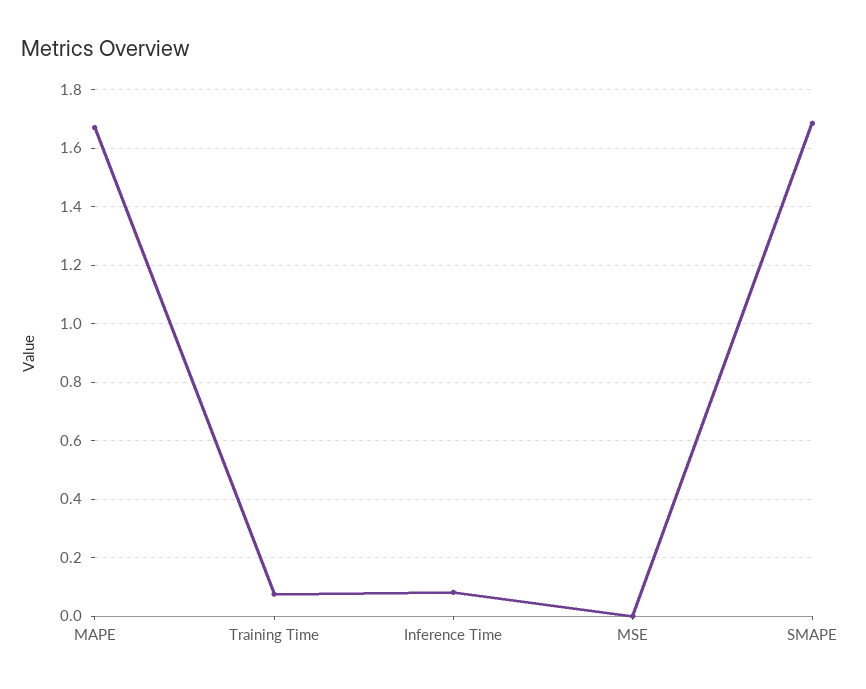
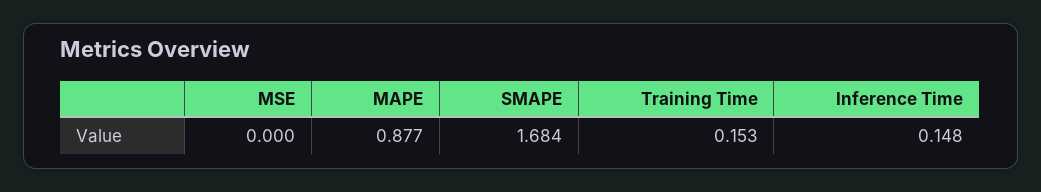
MAPE: 1.675 -> 0.877
Training Time: 0.075 -> 0.153
Inference Time: 0.075 -> 0.148

